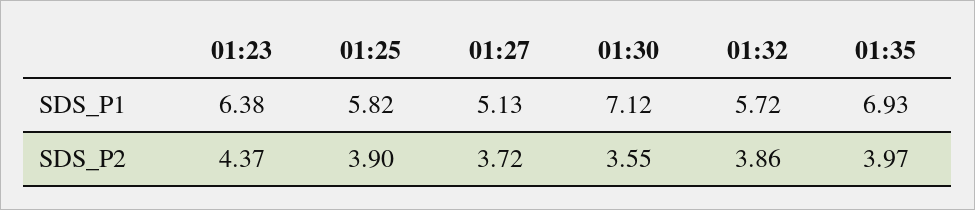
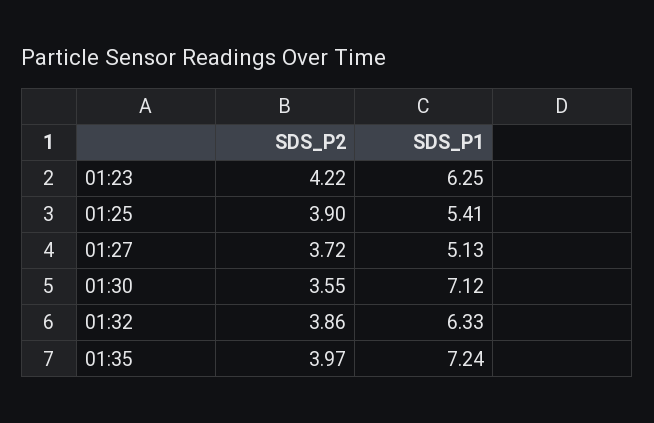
01:23, SDS_P1: 6.38 -> 6.25
01:25, SDS_P1: 5.82 -> 5.41
01:32, SDS_P1: 5.72 -> 6.33
01:35, SDS_P1: 6.93 -> 7.24
01:23, SDS_P2: 4.37 -> 4.22

